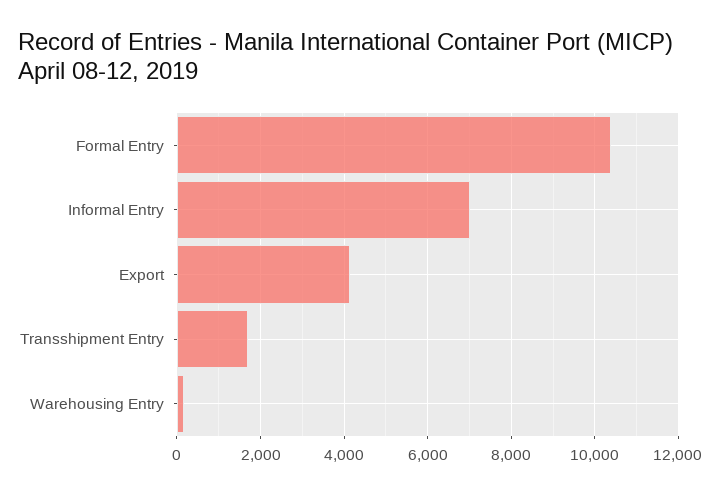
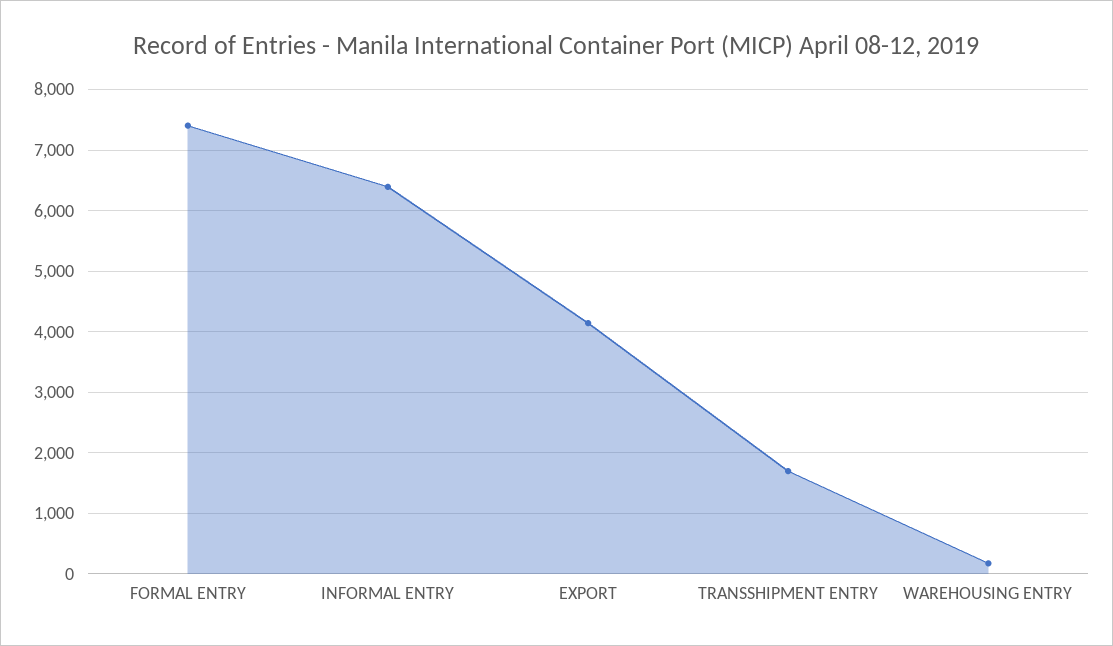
Formal Entry: 10400 -> 7400
Informal Entry: 7000 -> 6400

